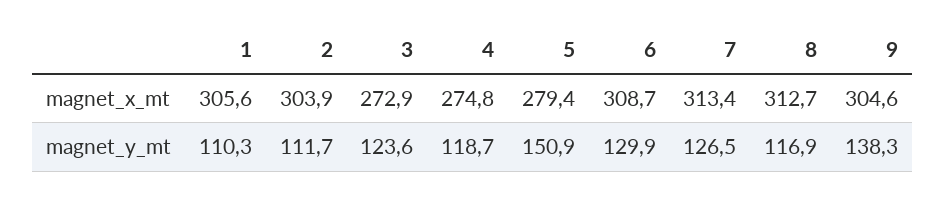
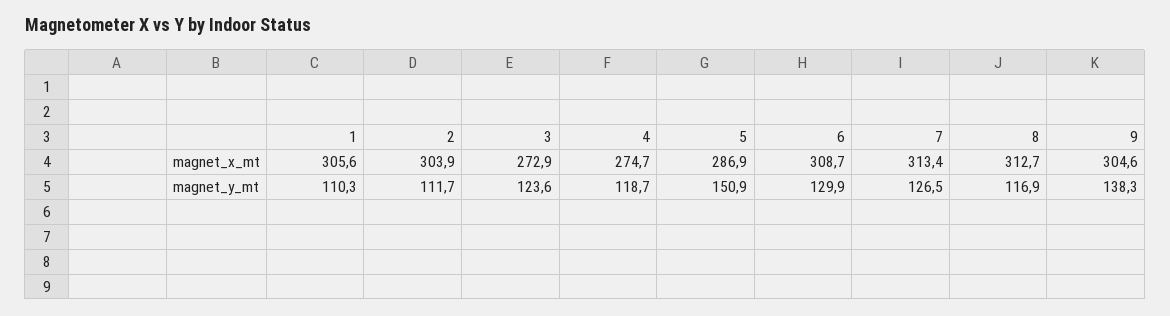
4, magnet_x_mt: 274.8 -> 274.7
5, magnet_x_mt: 279.4 -> 286.9

